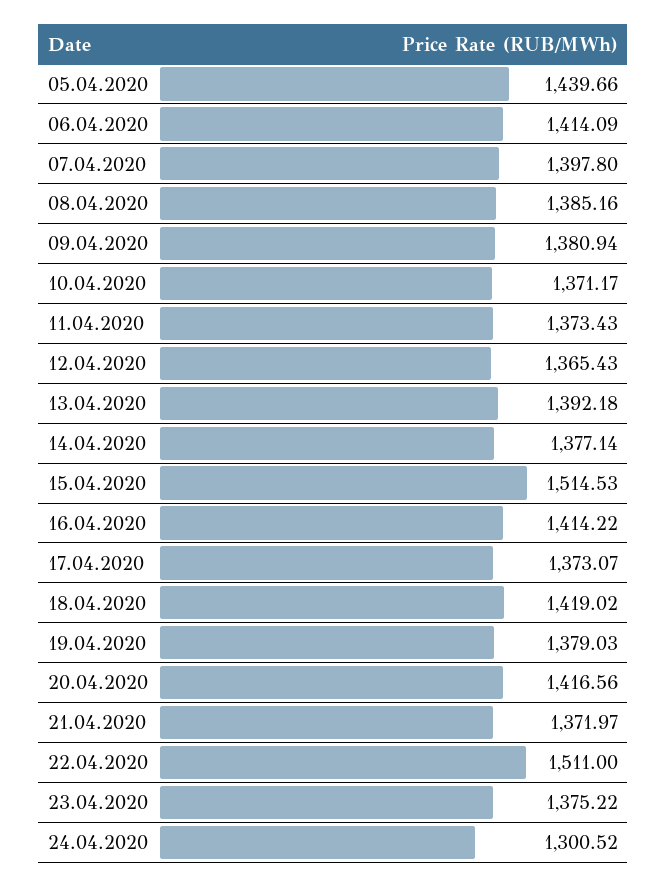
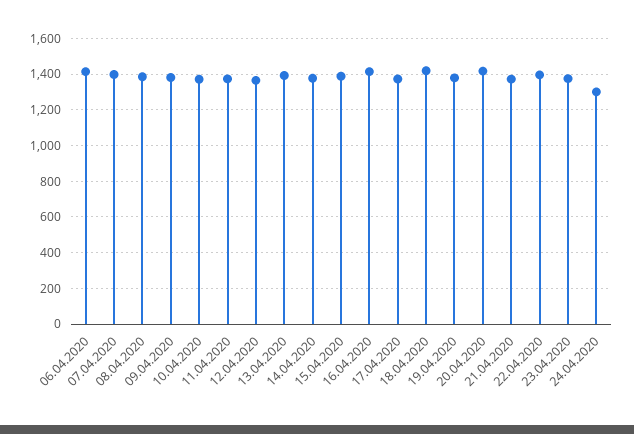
05.04.2020: 1439.66 -> none
15.04.2020: 1514.53 -> 1400
22.04.2020: 1511 -> 1400

